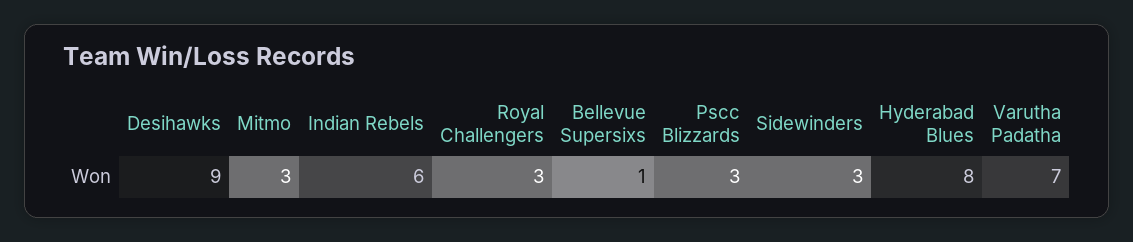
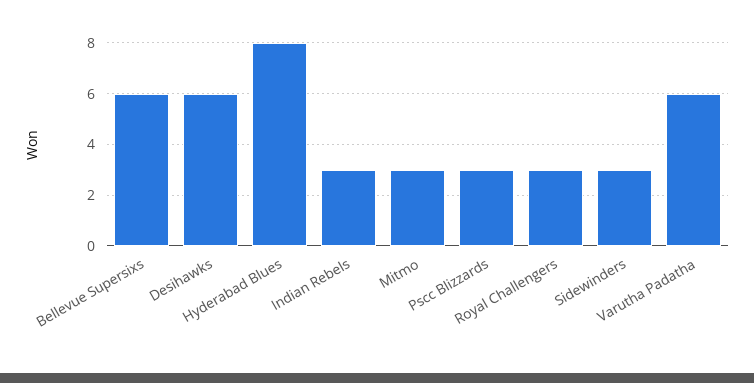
Desihawks: 9 -> 6
Indian Rebels: 6 -> 3
Bellevue Supersixs: 1 -> 6
Varutha Padatha: 7 -> 6

